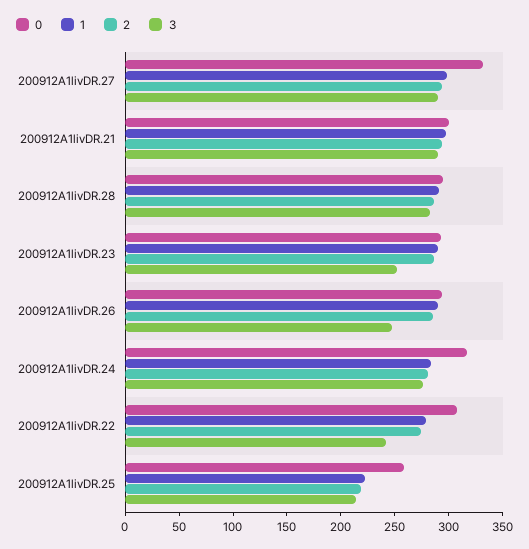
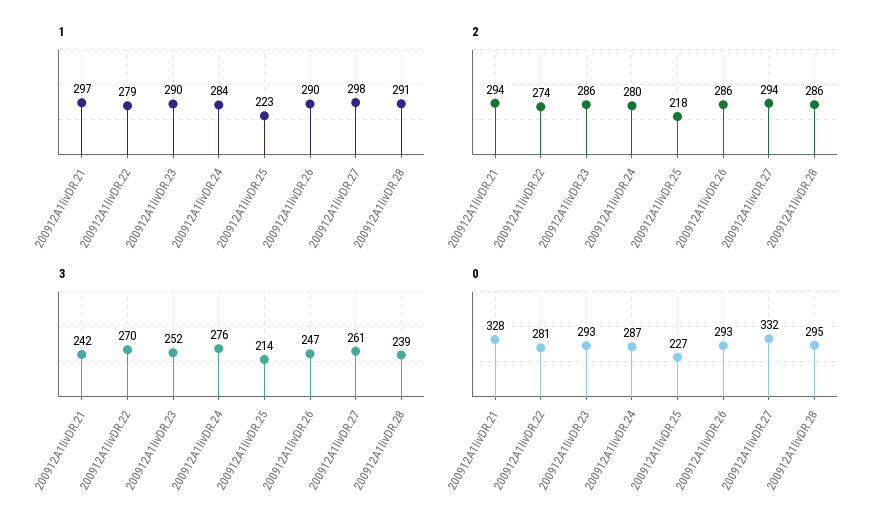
3, 200912A1livDR.27: 290 -> 261
0, 200912A1livDR.21: 300 -> 328
3, 200912A1livDR.21: 290 -> 242
3, 200912A1livDR.28: 280 -> 239
0, 200912A1livDR.24: 320 -> 287
0, 200912A1livDR.22: 310 -> 281
3, 200912A1livDR.22: 240 -> 270
0, 200912A1livDR.25: 260 -> 227

